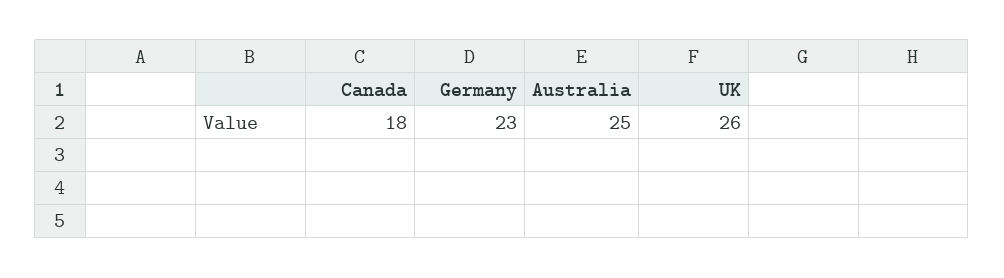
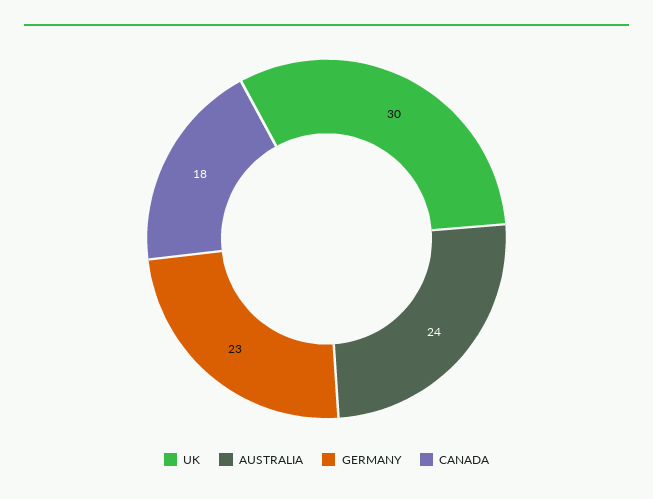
Australia: 25 -> 24
UK: 26 -> 30

